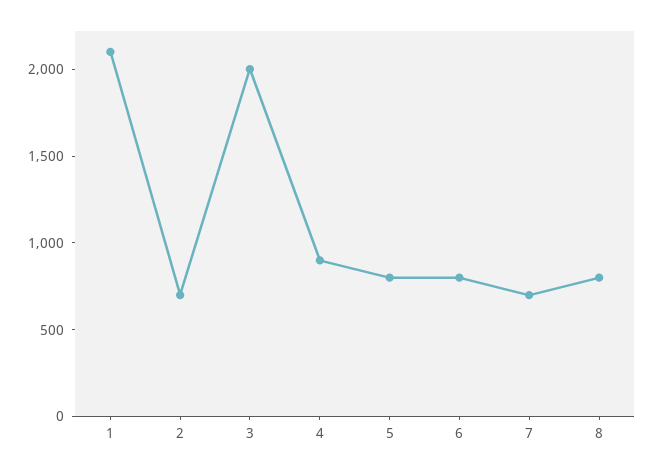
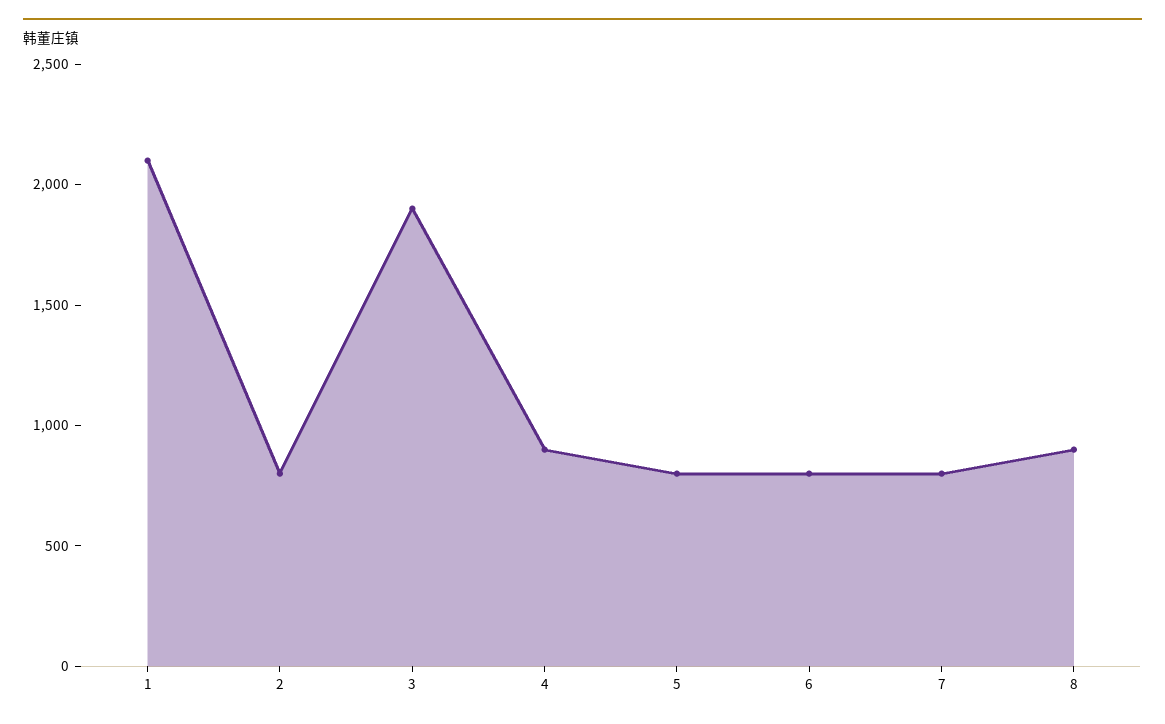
2: 700 -> 800
3: 2000 -> 1900
7: 700 -> 800
8: 800 -> 900

